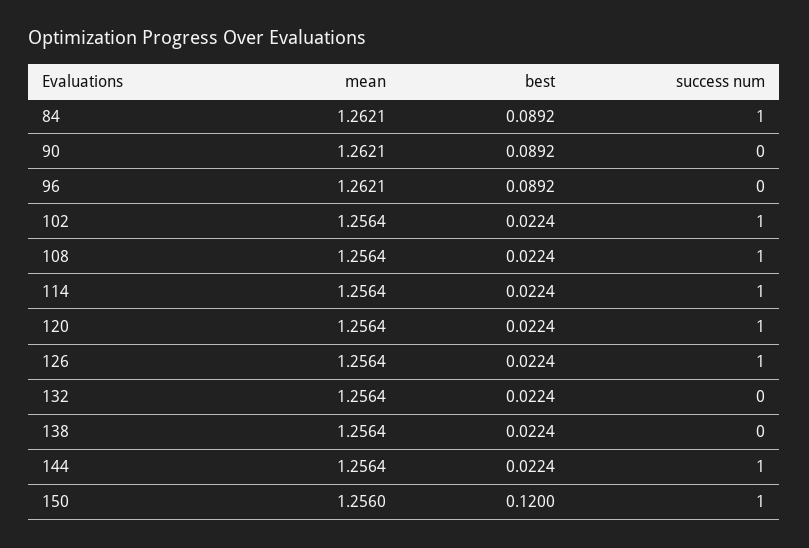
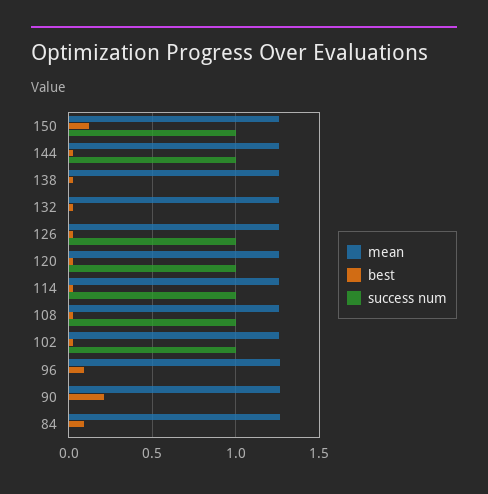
success num, 84: 1 -> 0
best, 90: 0.0892 -> 0.2

